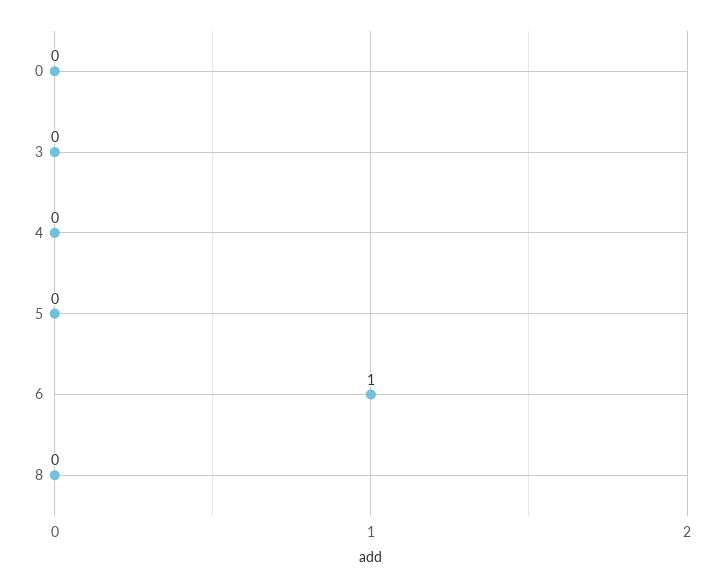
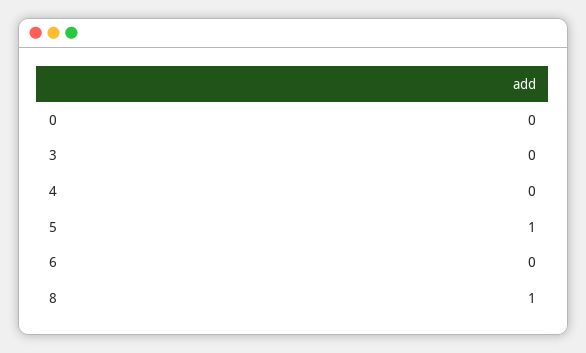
5: 0 -> 1
6: 1 -> 0
8: 0 -> 1

